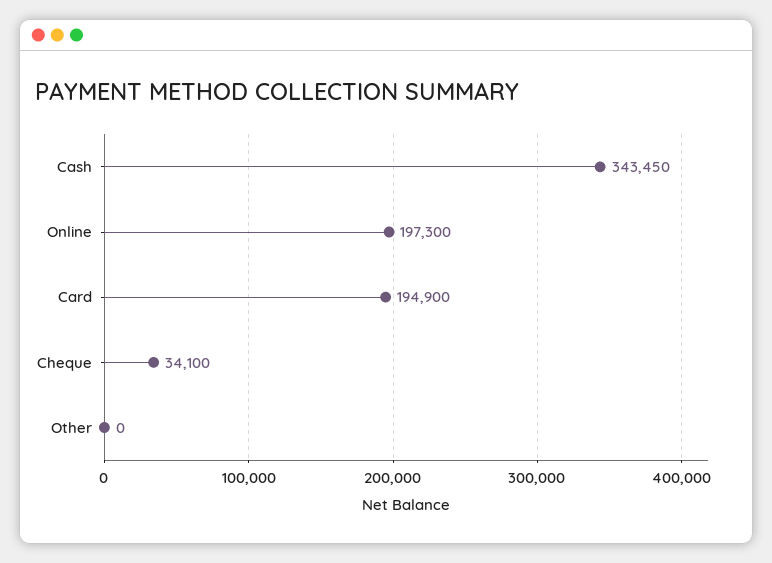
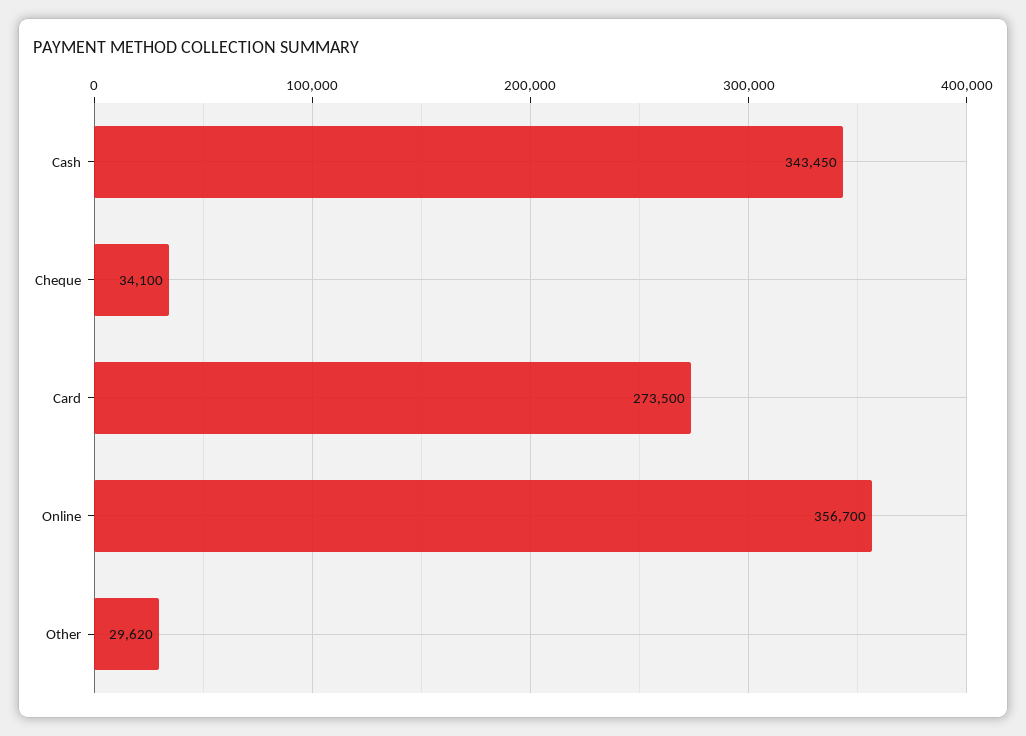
Online: 197300 -> 356700
Card: 194900 -> 273500
Other: 0 -> 29620

